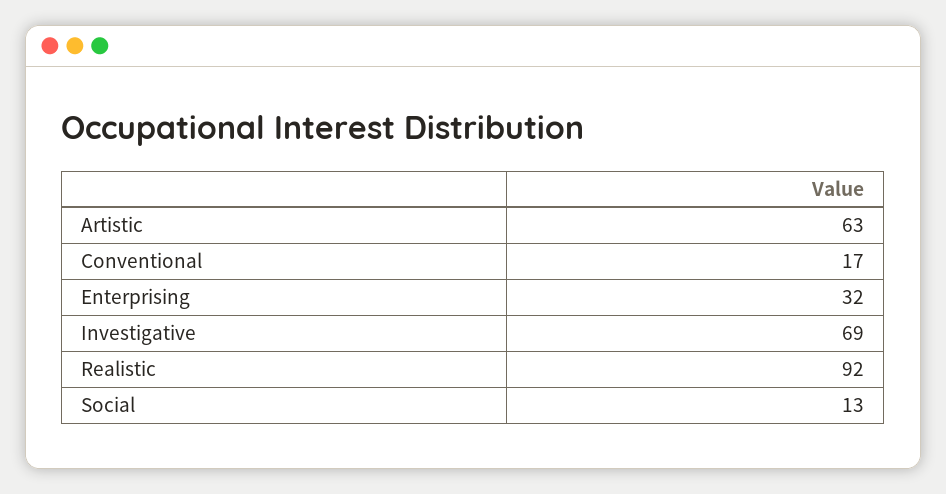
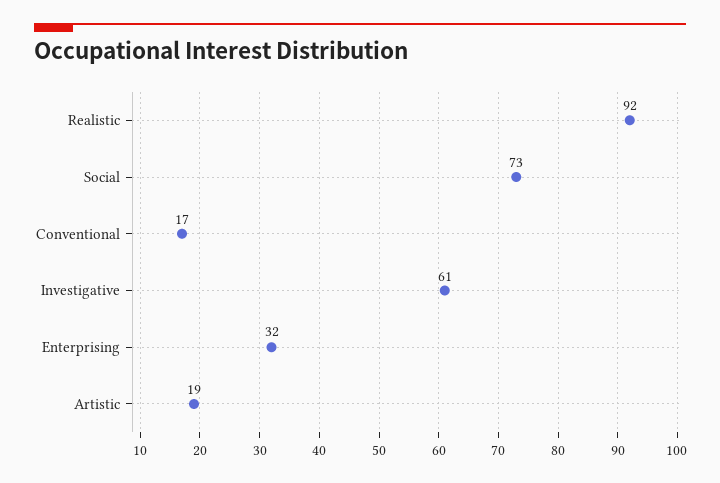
Artistic: 63 -> 19
Investigative: 69 -> 61
Social: 13 -> 73

